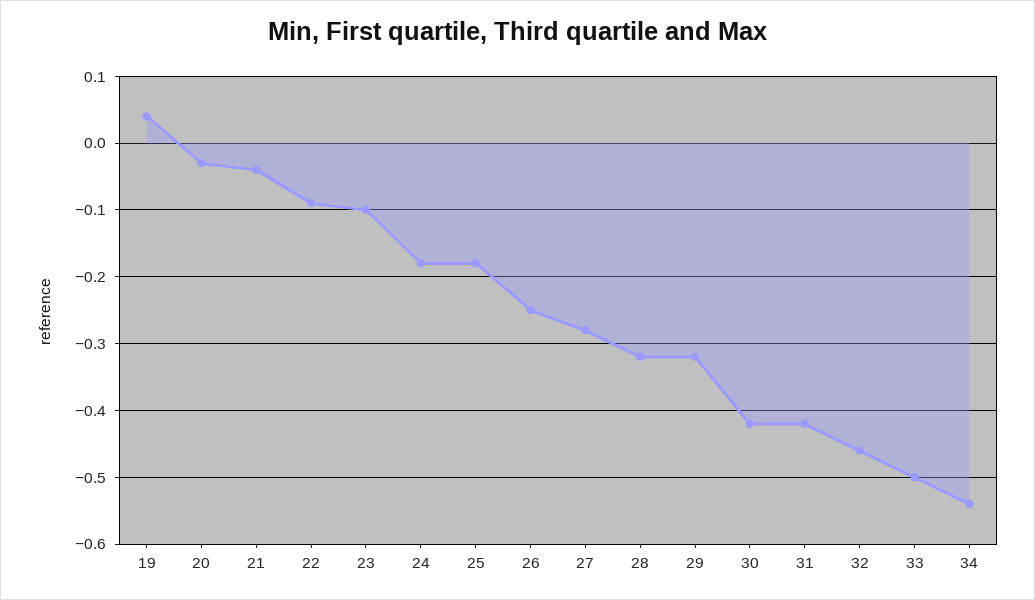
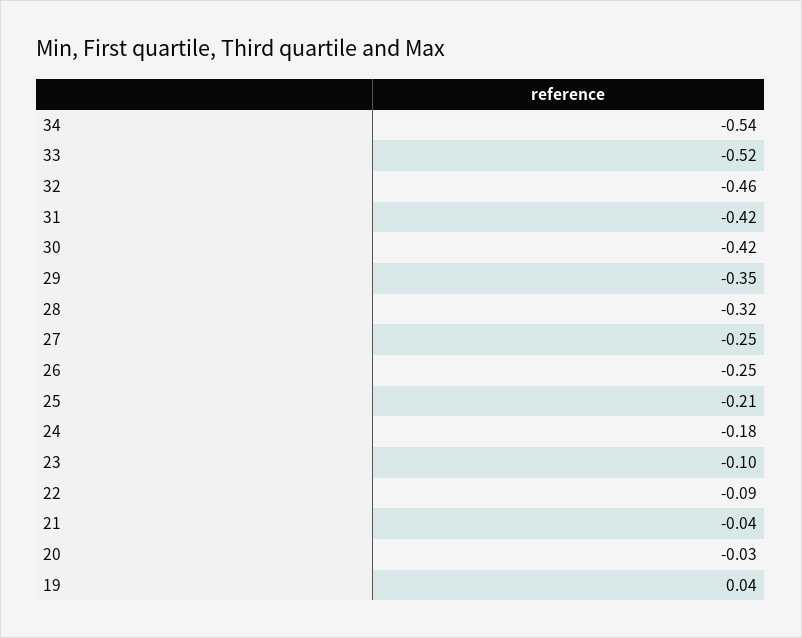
25: -0.18 -> -0.21
27: -0.28 -> -0.25
29: -0.32 -> -0.35
33: -0.5 -> -0.52

